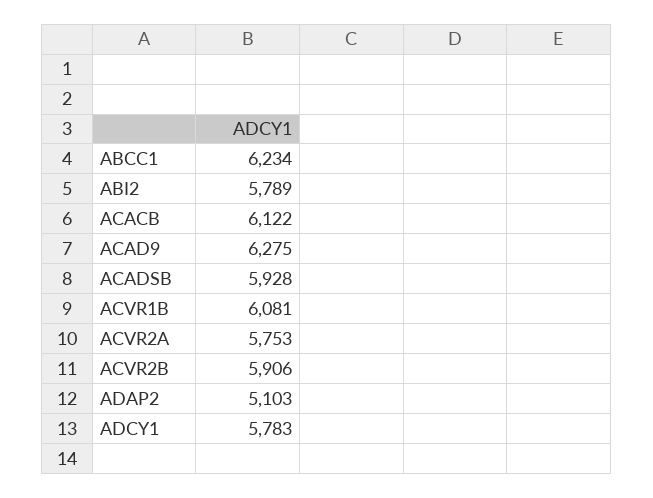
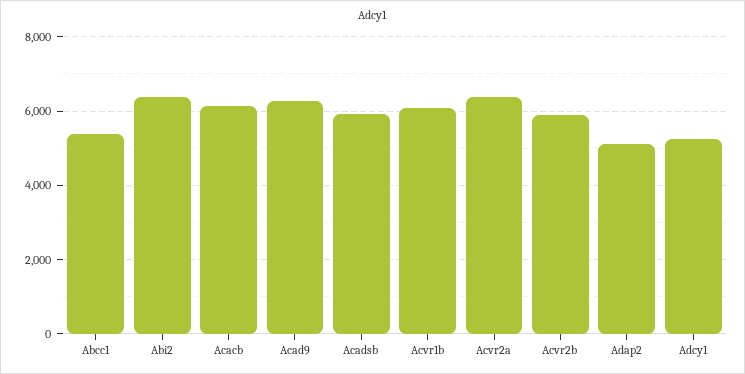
ABCC1: 6234 -> 5400
ABI2: 5789 -> 6400
ACVR2A: 5753 -> 6400
ADCY1: 5783 -> 5200

